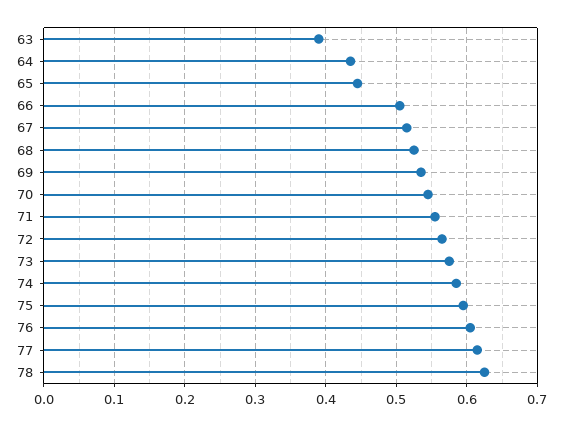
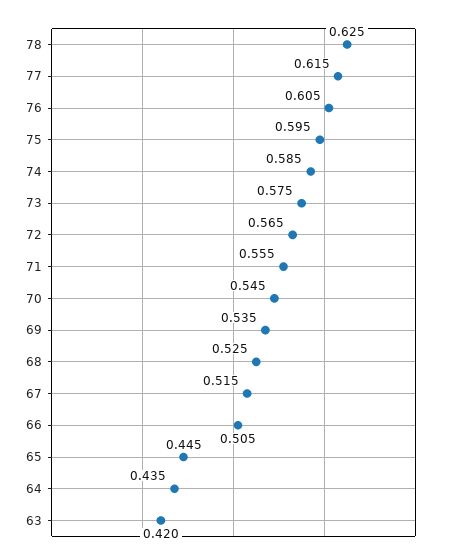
63: 0.39 -> 0.42

